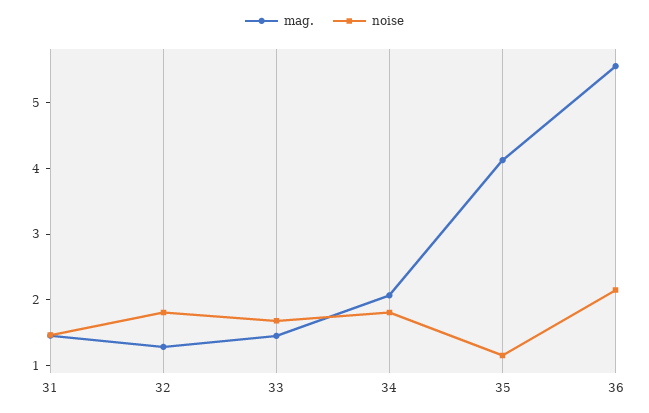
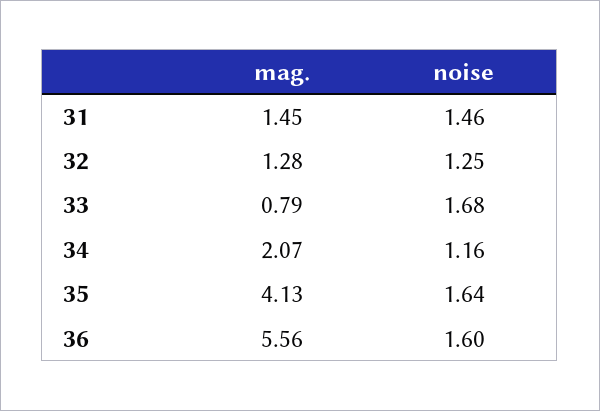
noise, 32: 1.8 -> 1.25
mag., 33: 1.4 -> 0.79
noise, 34: 1.8 -> 1.16
noise, 35: 1.2 -> 1.64
noise, 36: 2.2 -> 1.6

